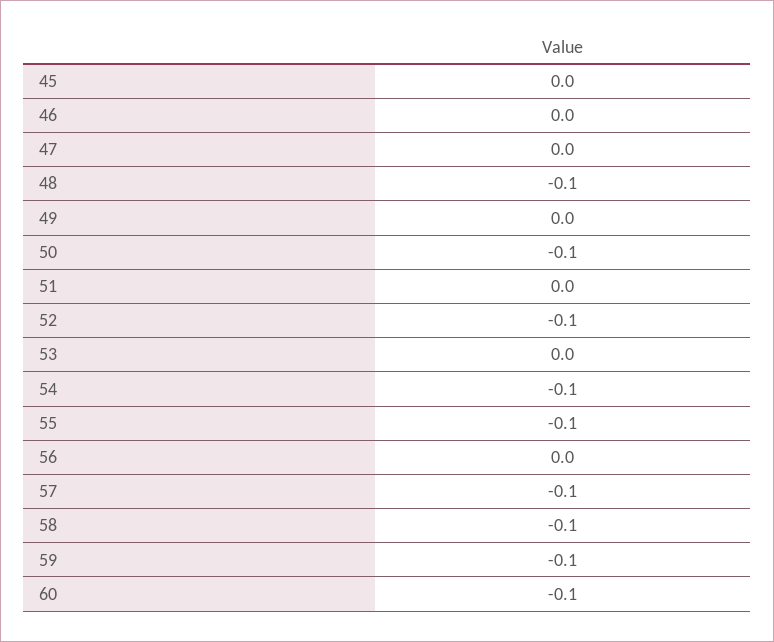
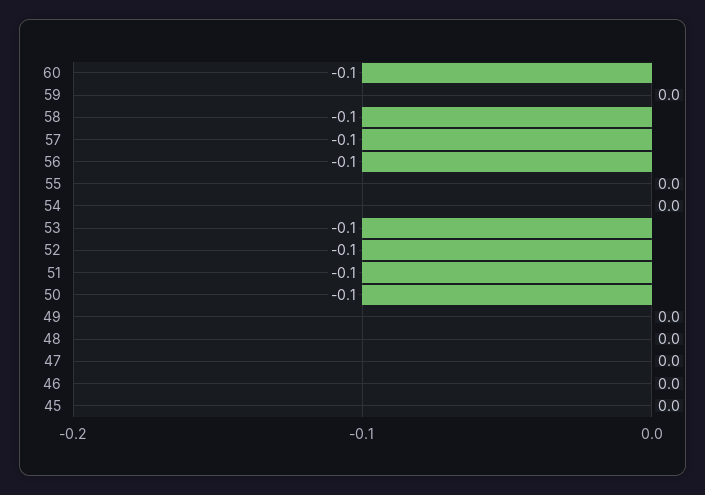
48: -0.1 -> 0
51: 0 -> -0.1
53: 0 -> -0.1
54: -0.1 -> 0
55: -0.1 -> 0
56: 0 -> -0.1
59: -0.1 -> 0

